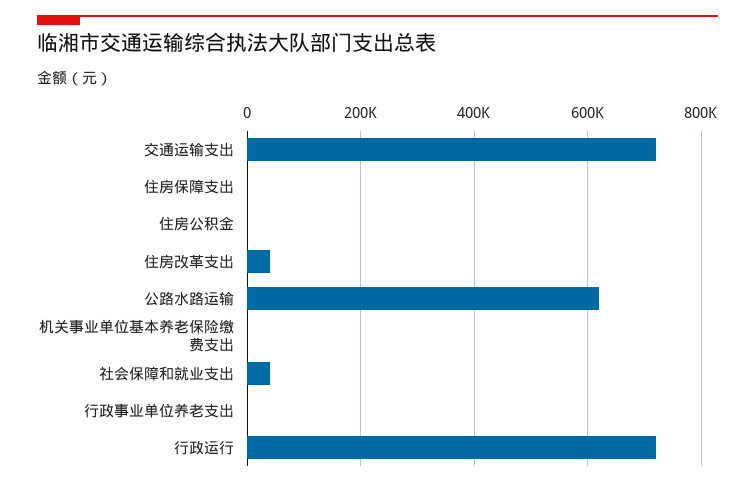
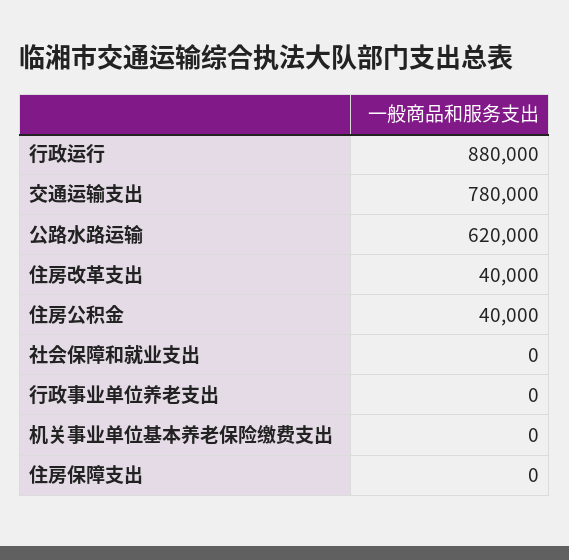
交通运输支出: 720000 -> 780000
住房公积金: 0 -> 40000
社会保障和就业支出: 40000 -> 0
行政运行: 720000 -> 880000

